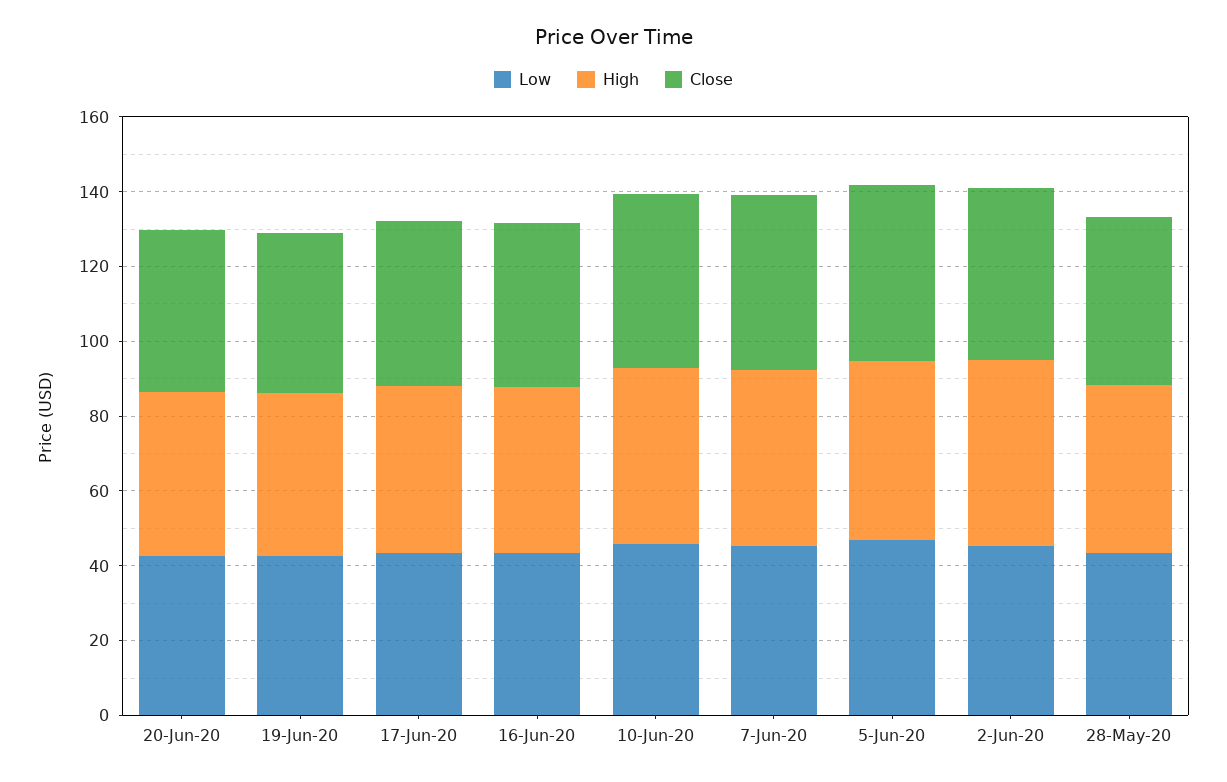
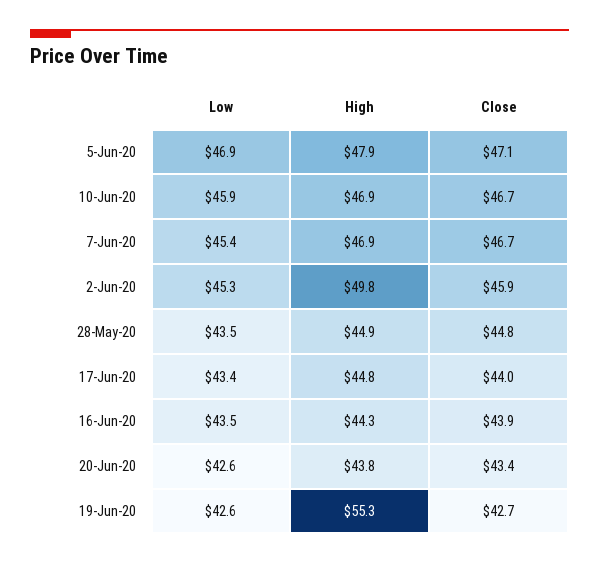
High, 19-Jun-20: 45 -> 55.3

